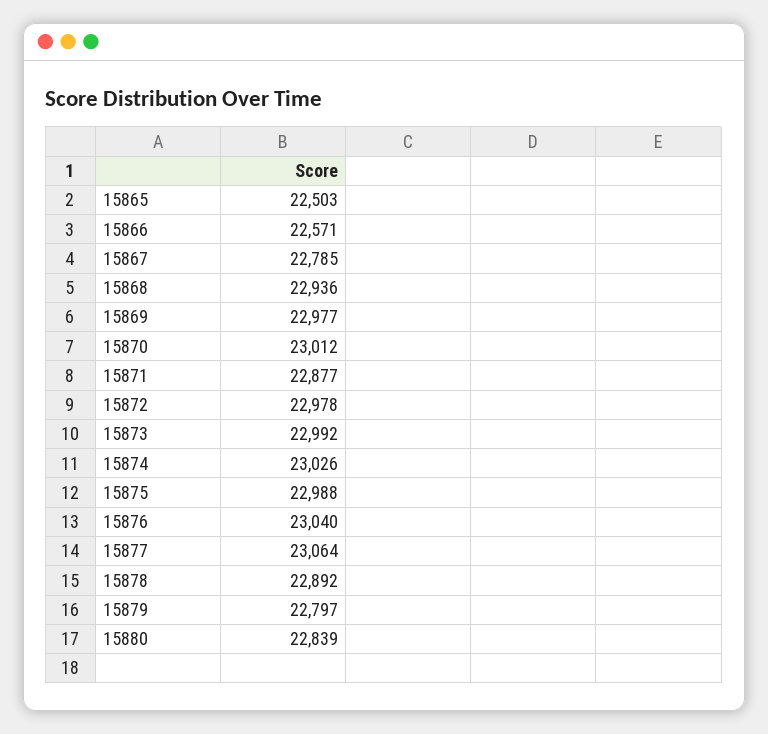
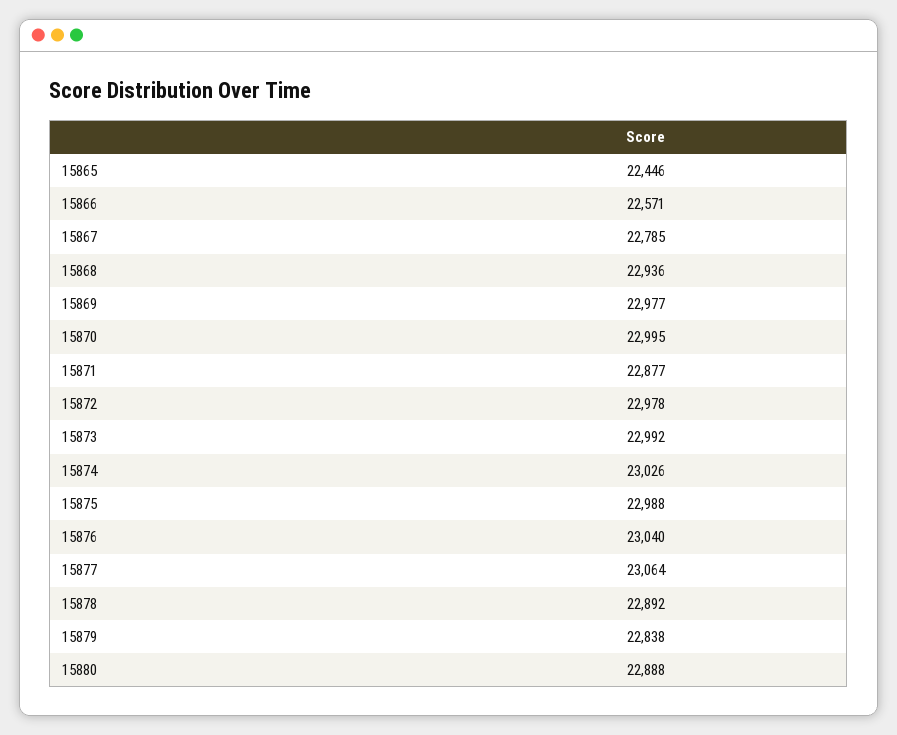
15865: 22503 -> 22446
15870: 23012 -> 22995
15879: 22797 -> 22838
15880: 22839 -> 22888

